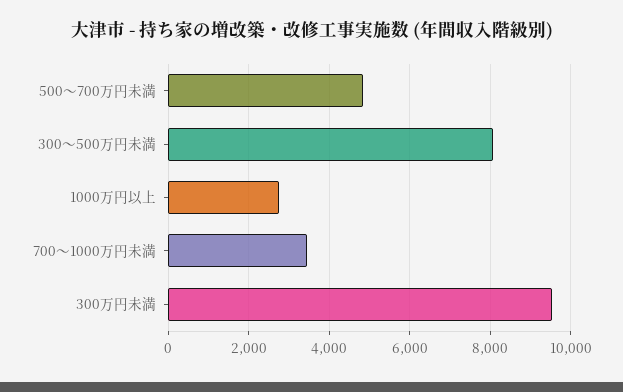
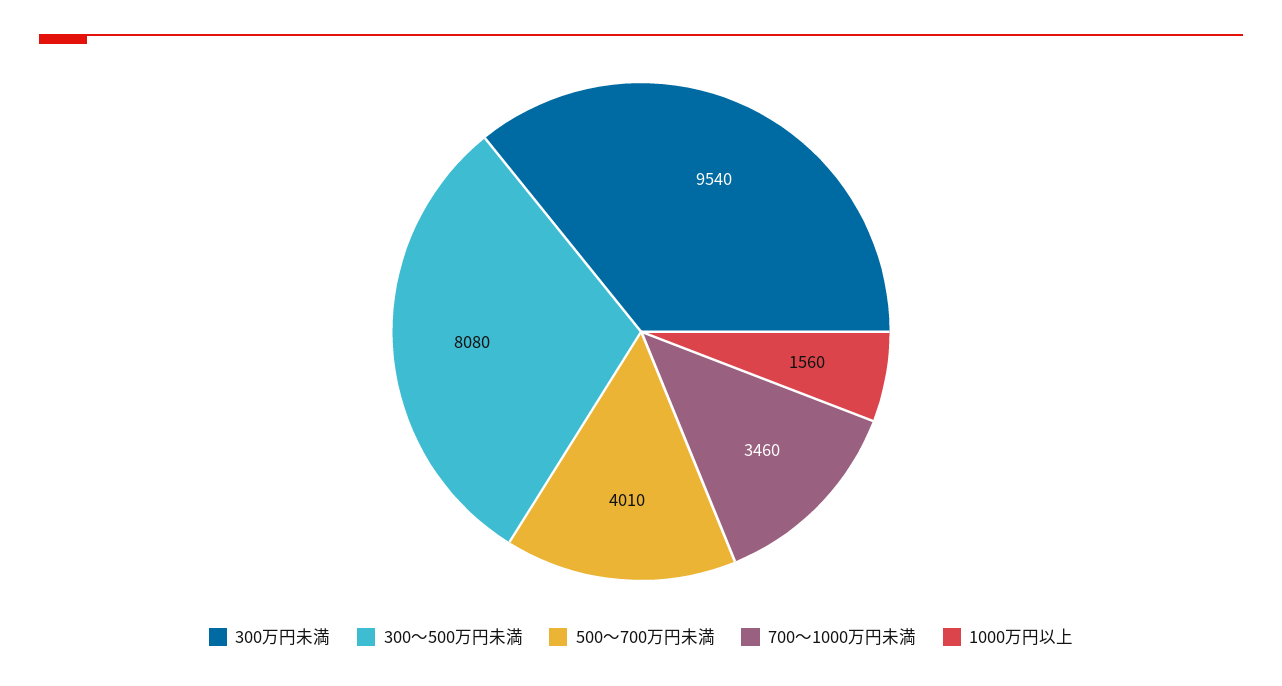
500～700万円未満: 4800 -> 4010
1000万円以上: 2800 -> 1560

